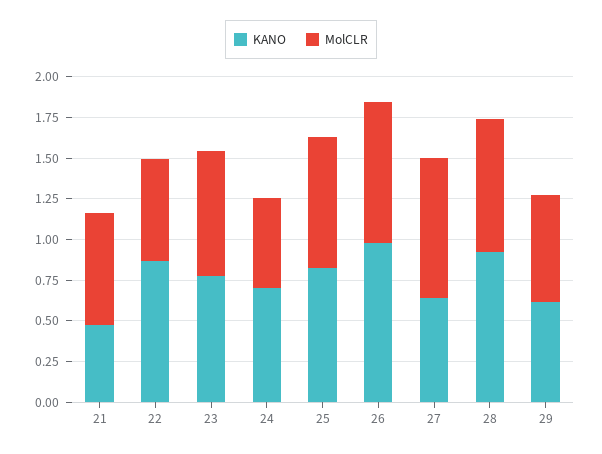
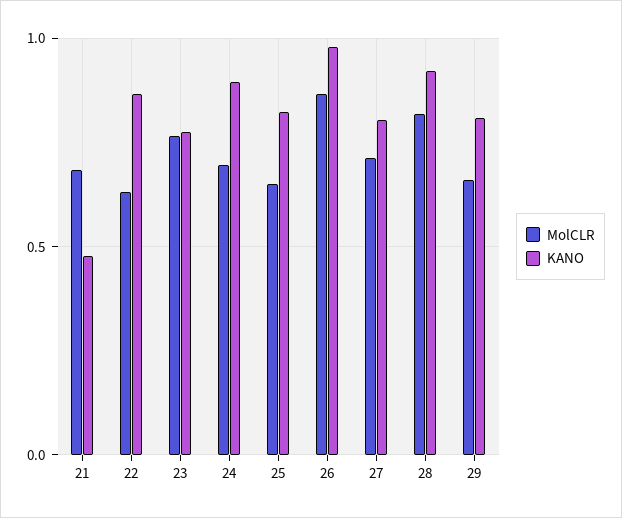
KANO, 24: 0.7 -> 0.9
MolCLR, 24: 0.55 -> 0.7
MolCLR, 25: 0.8 -> 0.65
KANO, 27: 0.65 -> 0.8
MolCLR, 27: 0.85 -> 0.7
KANO, 29: 0.6 -> 0.8

